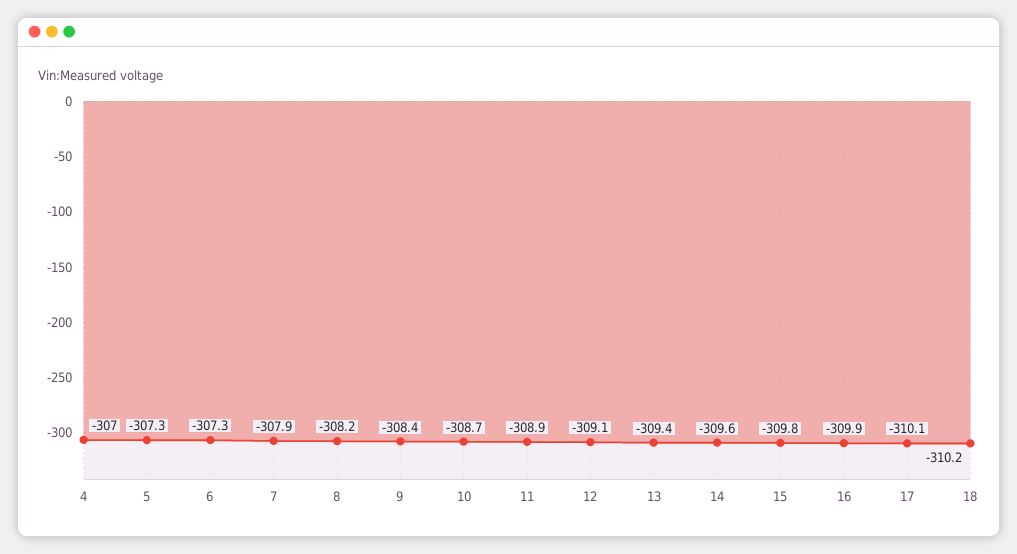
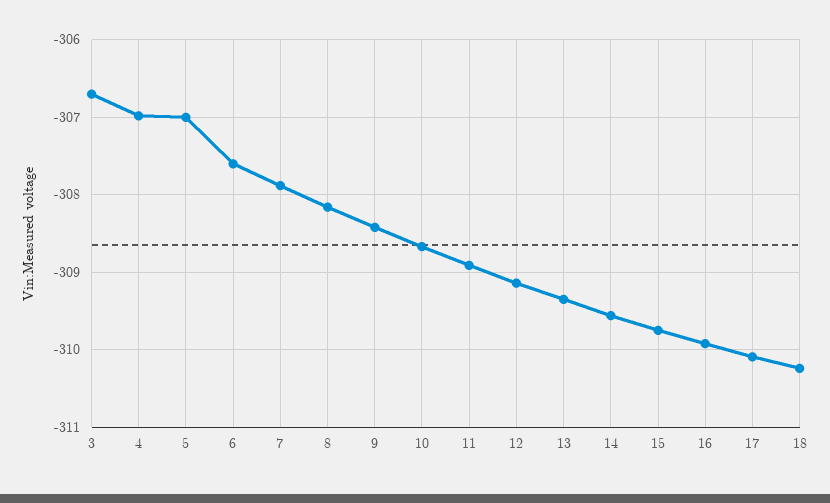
5: -307.3 -> -307
6: -307.3 -> -307.6
3: none -> -306.7

